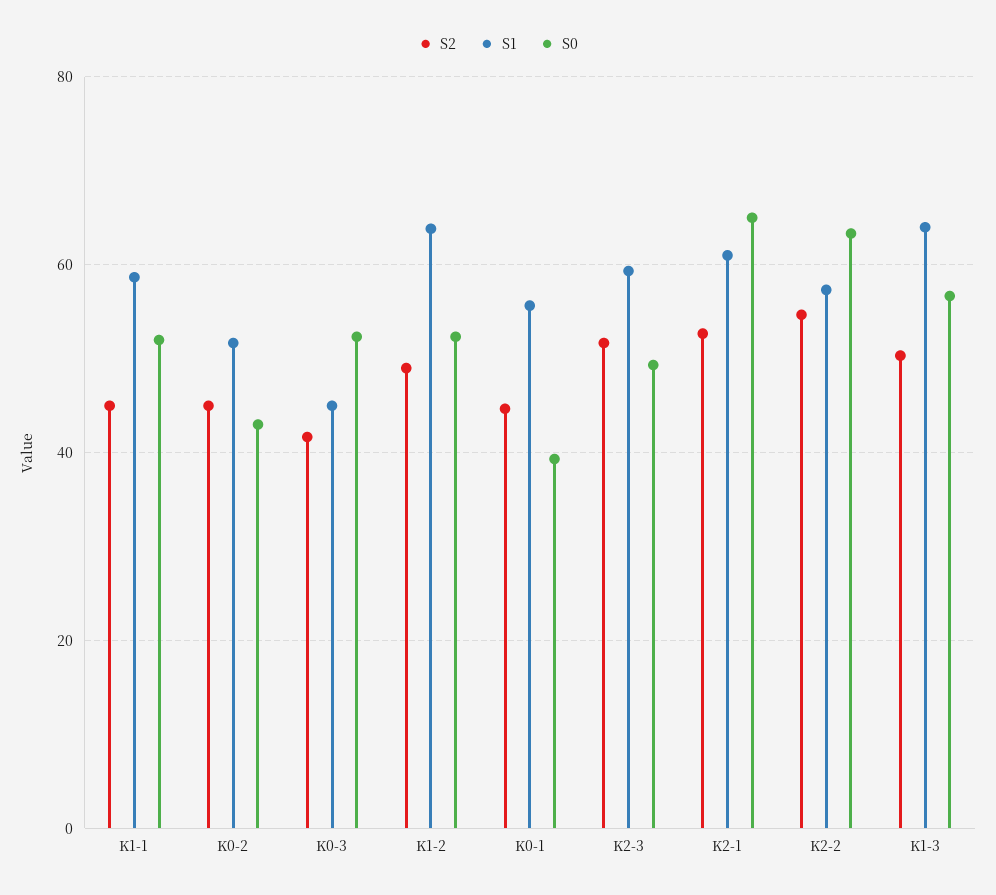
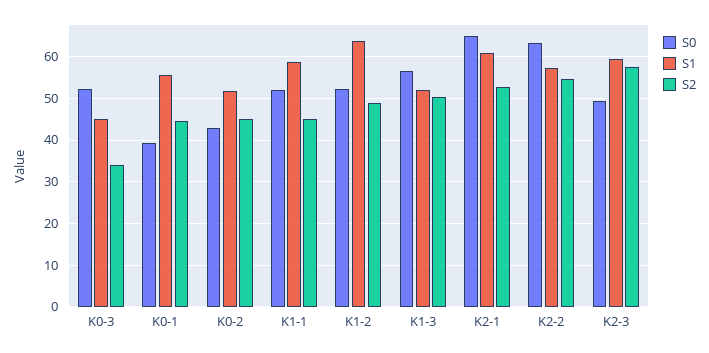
S2, K0-3: 42 -> 34
S2, K2-3: 52 -> 58
S1, K1-3: 64 -> 52

